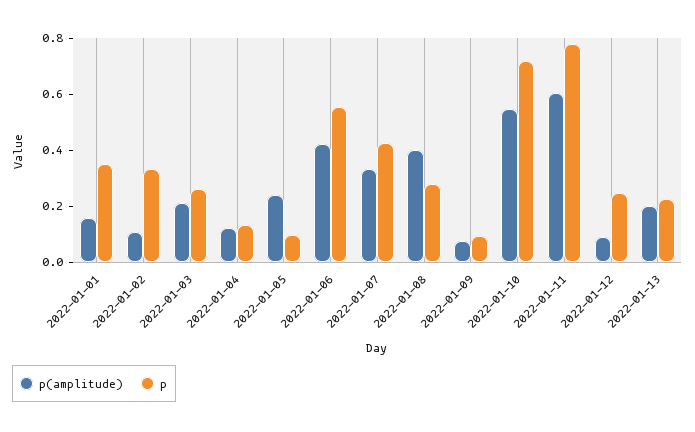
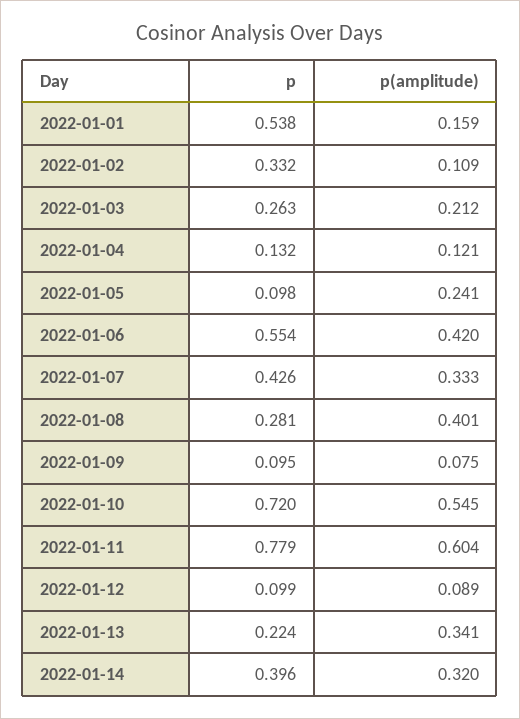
p, 2022-01-01: 0.35 -> 0.538
p, 2022-01-12: 0.25 -> 0.099
p(amplitude), 2022-01-13: 0.2 -> 0.341
p, 2022-01-14: none -> 0.396
p(amplitude), 2022-01-14: none -> 0.32

